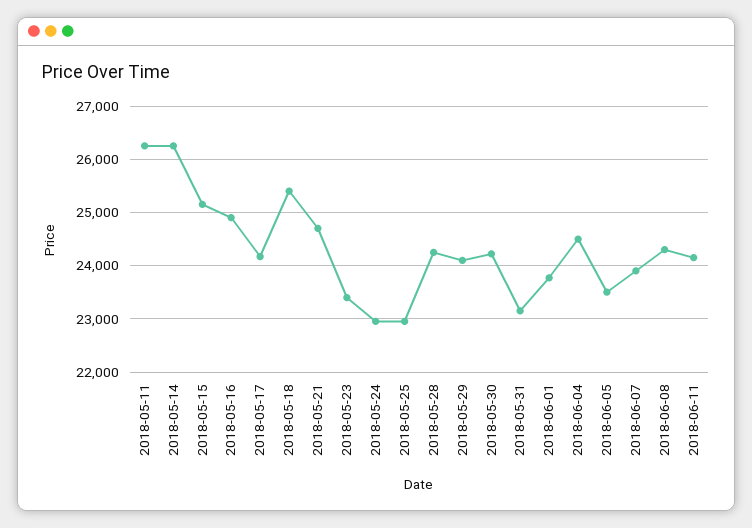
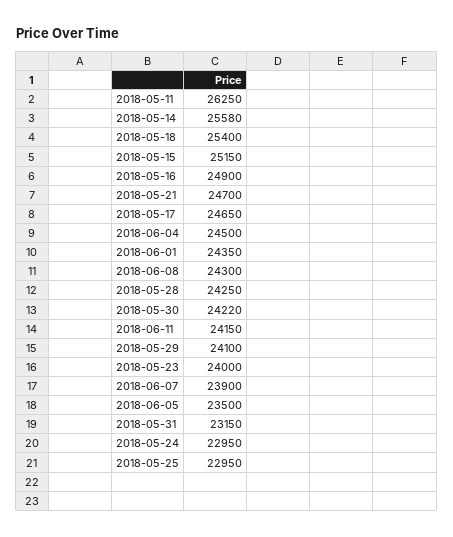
2018-05-14: 26200 -> 25580
2018-05-17: 24200 -> 24650
2018-05-23: 23400 -> 24000
2018-06-01: 23800 -> 24350

